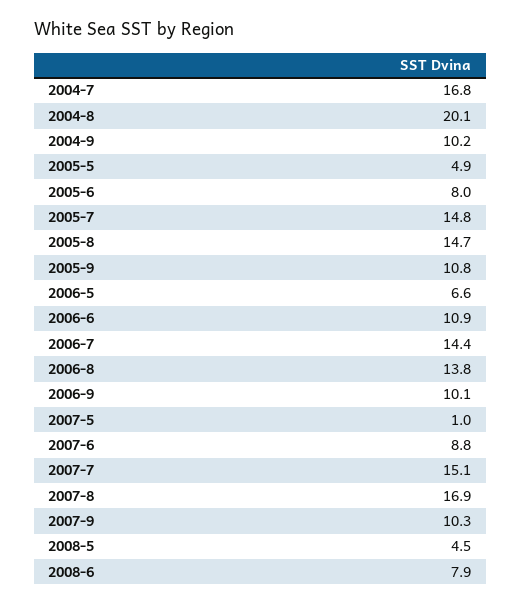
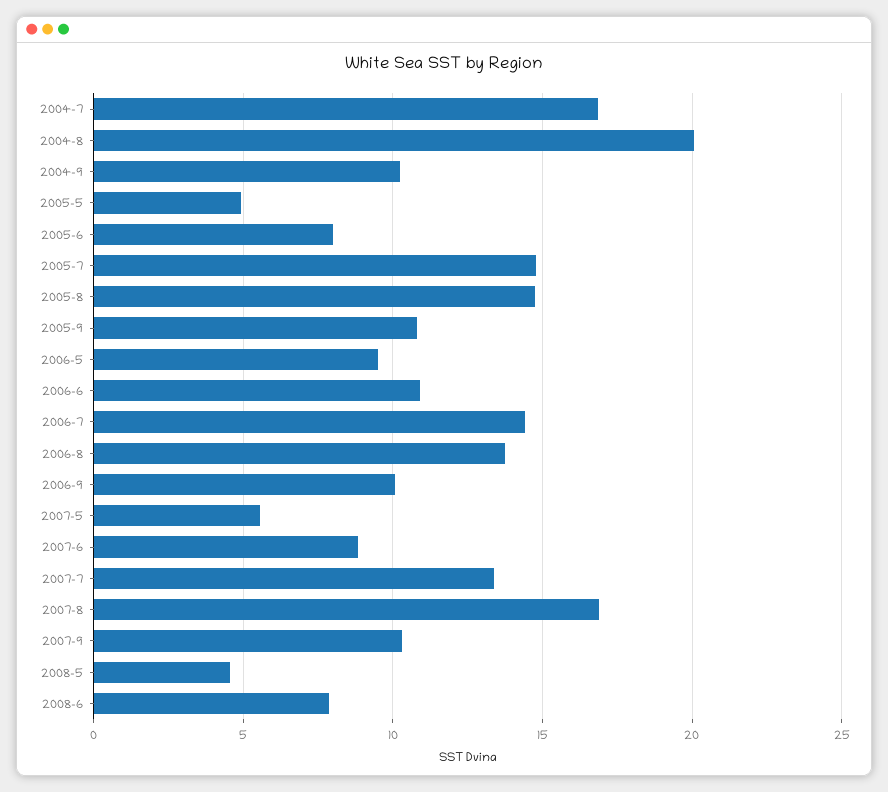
2006-5: 6.6 -> 9.5
2007-5: 1 -> 5.5
2007-7: 15.1 -> 13.5

